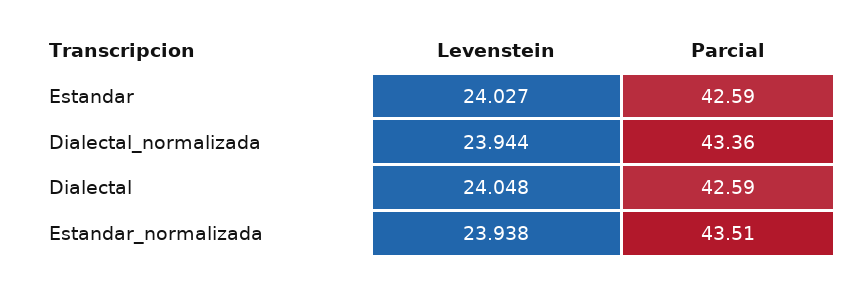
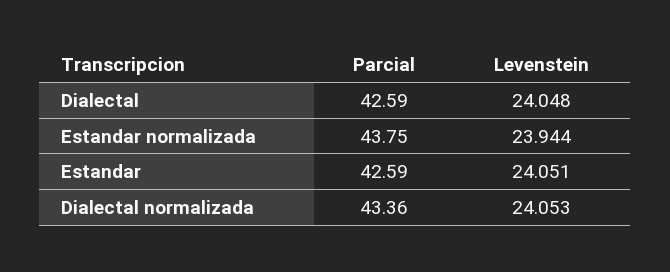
Levenstein, Estandar: 24.027 -> 24.051
Levenstein, Dialectal_normalizada: 23.944 -> 24.053
Levenstein, Estandar_normalizada: 23.938 -> 23.944
Parcial, Estandar_normalizada: 43.51 -> 43.75

